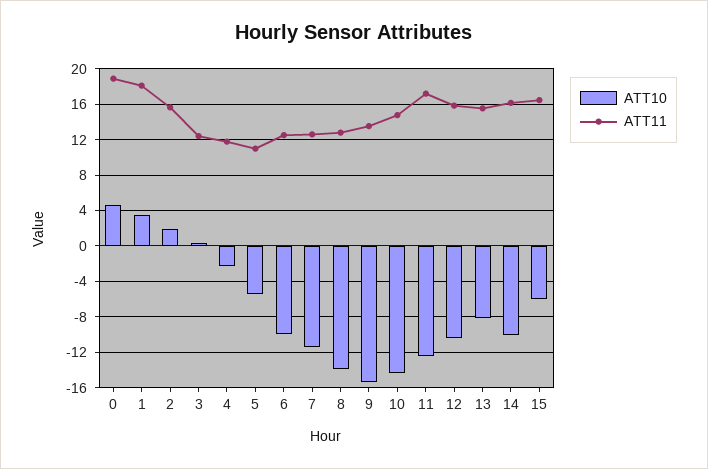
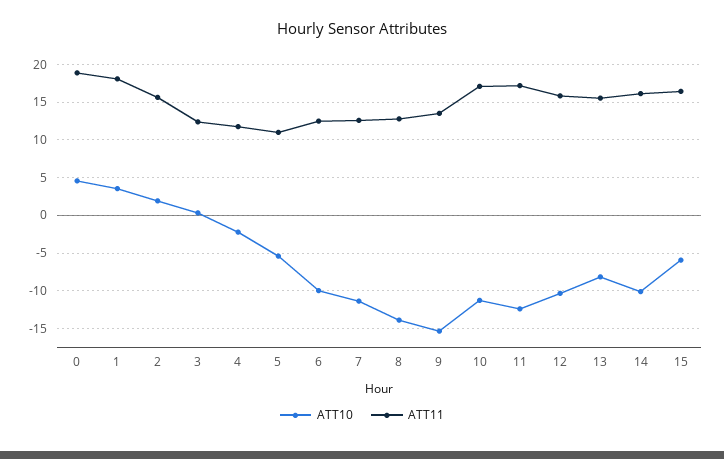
ATT10, 10: -14 -> -11
ATT11, 10: 15 -> 17

